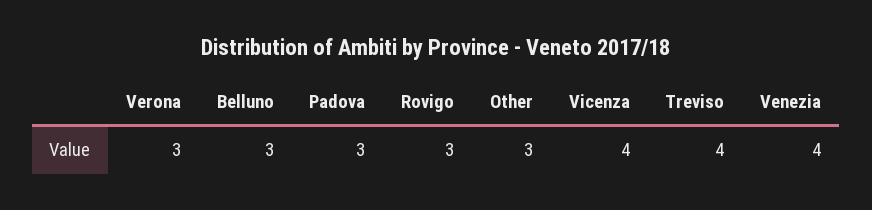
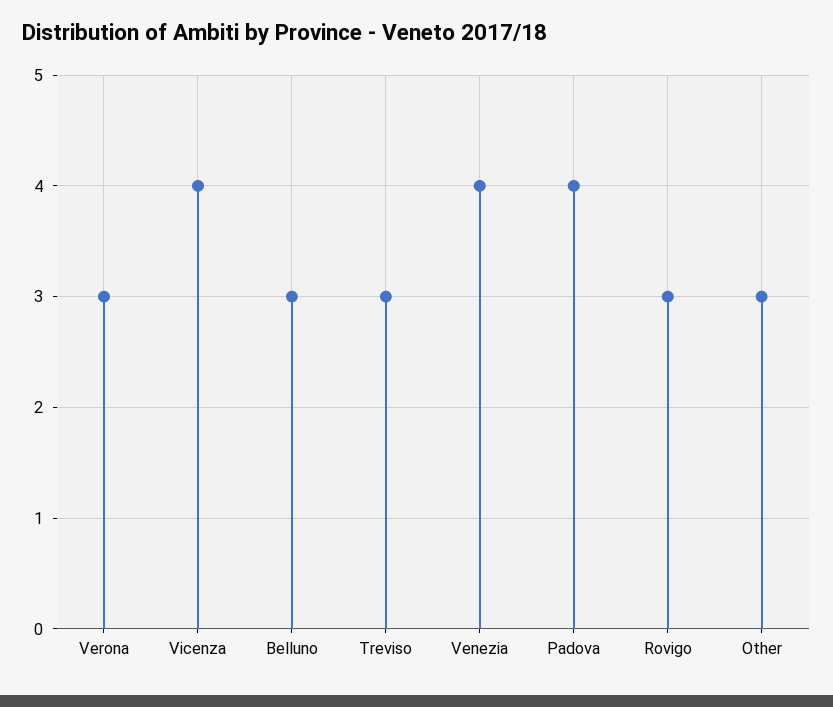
Padova: 3 -> 4
Treviso: 4 -> 3

